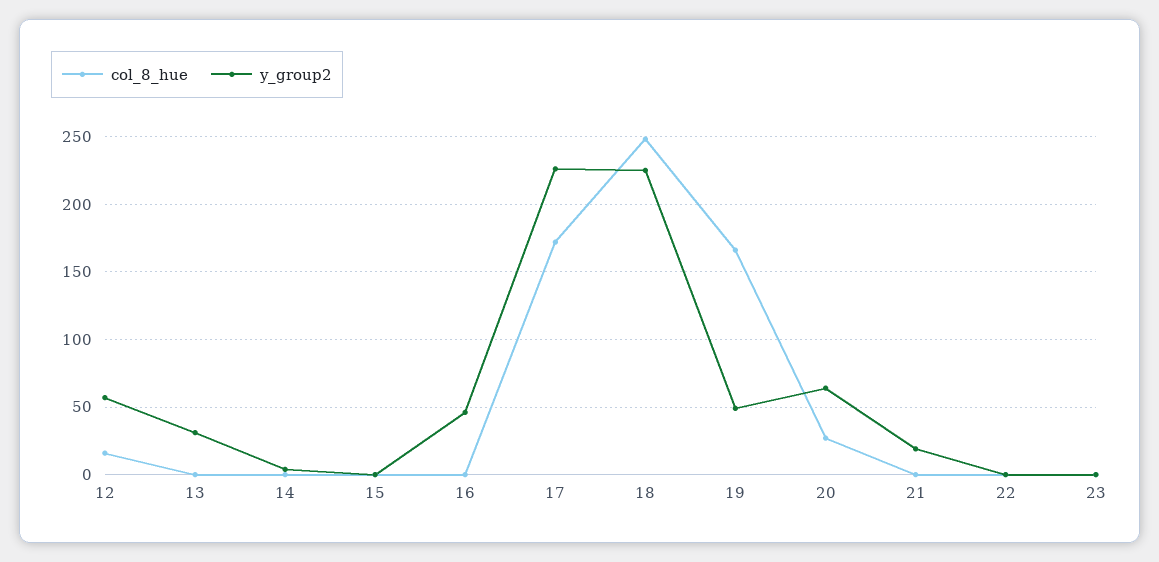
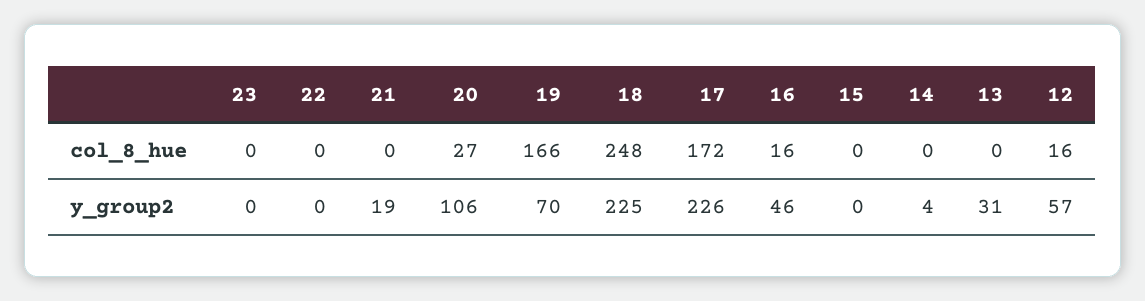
col_8_hue, 16: 0 -> 16
y_group2, 19: 50 -> 70
y_group2, 20: 65 -> 106

